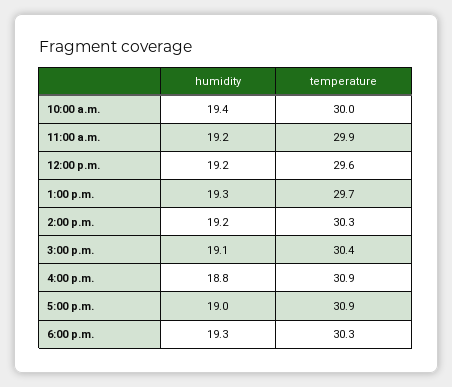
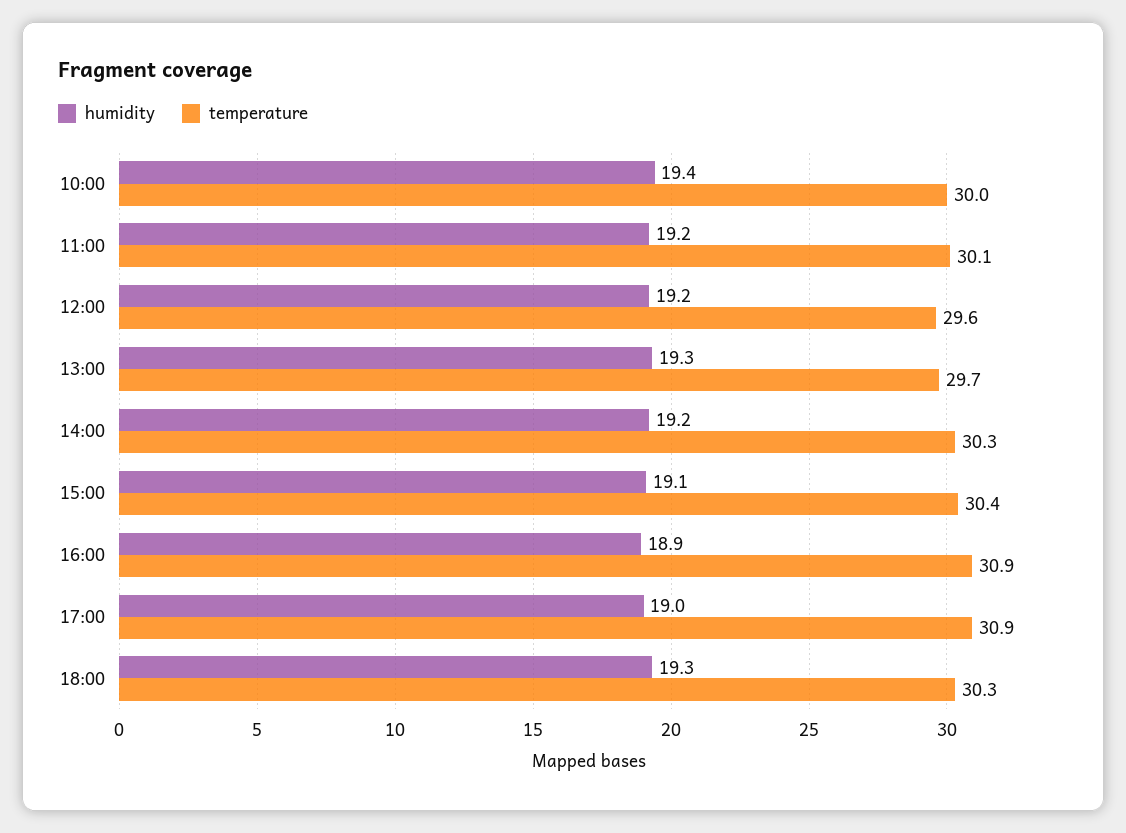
temperature, 11:00 a.m.: 29.9 -> 30.1
humidity, 4:00 p.m.: 18.8 -> 18.9

